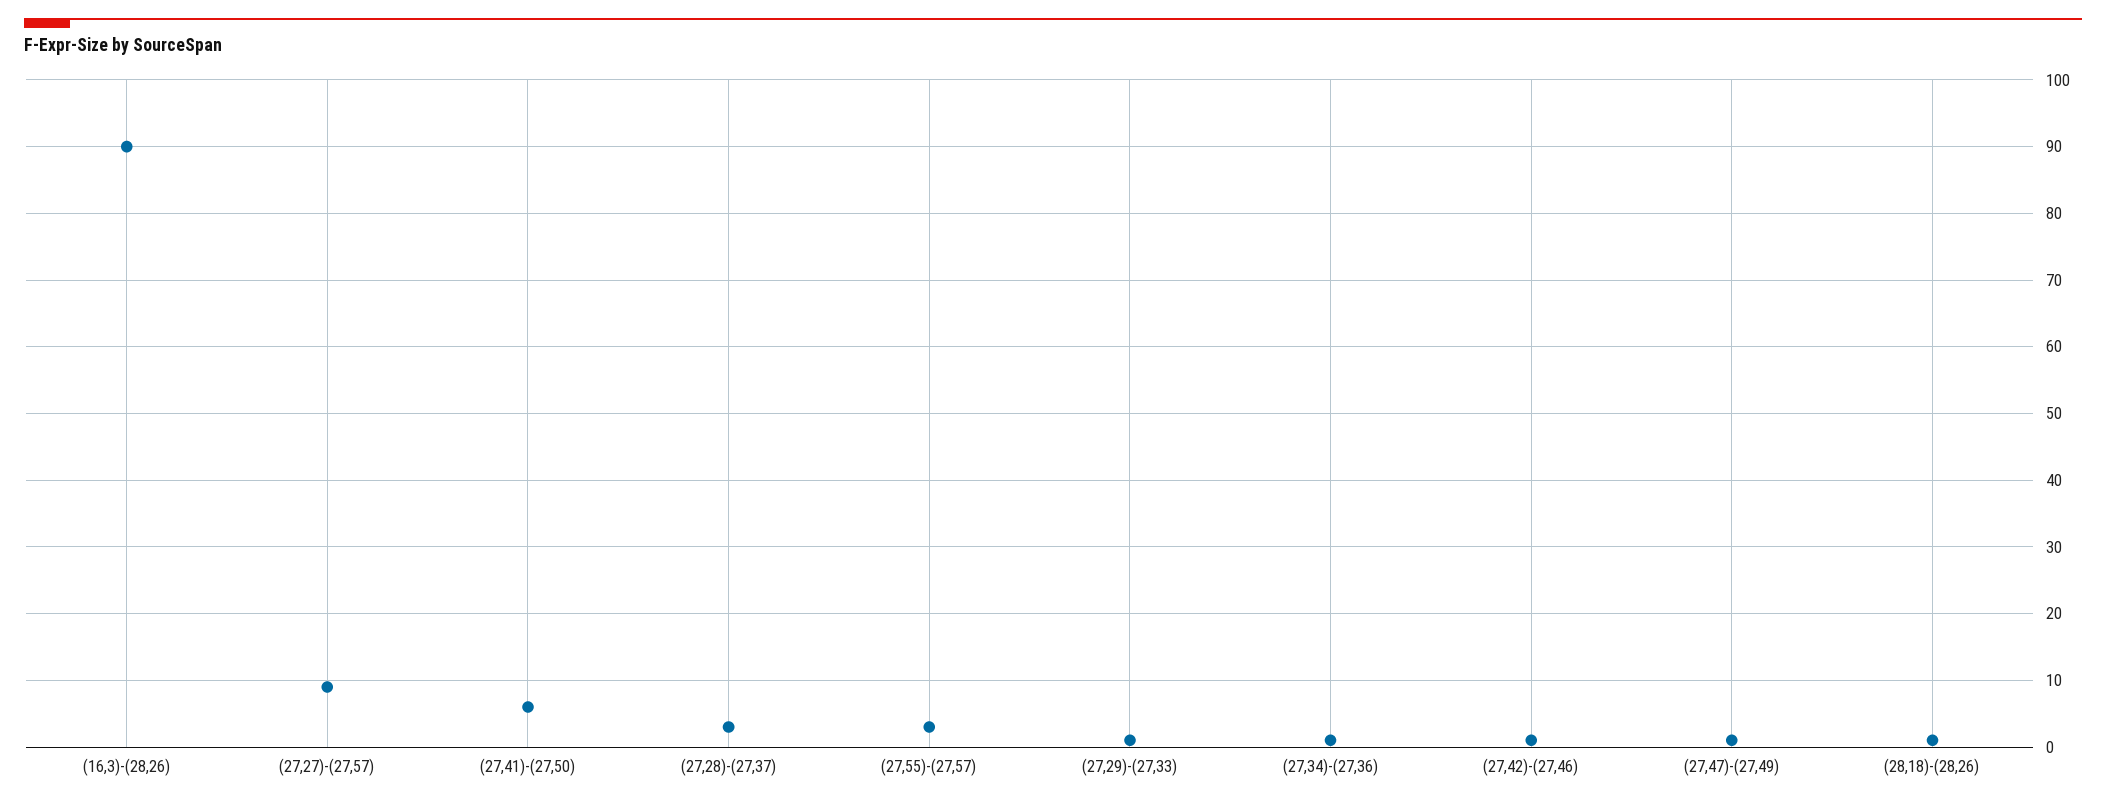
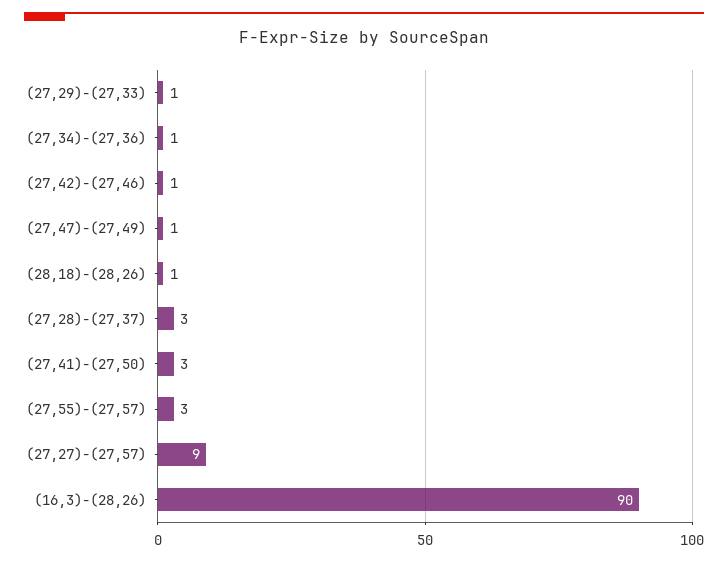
(27,41)-(27,50): 6 -> 3

